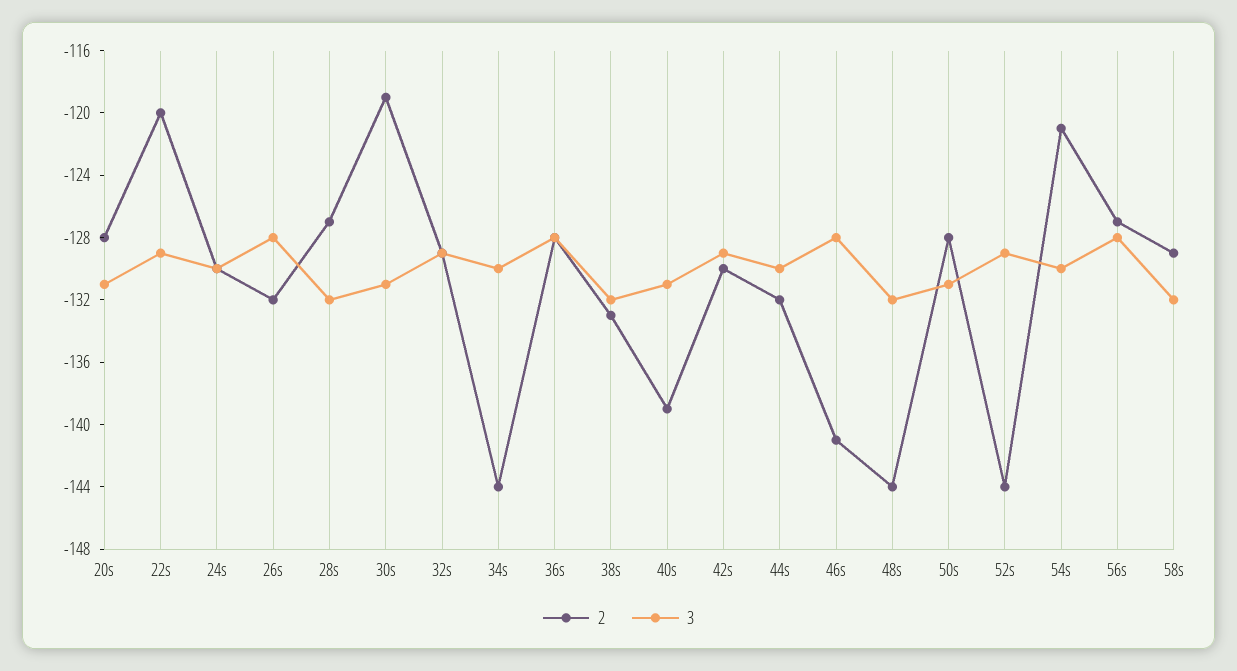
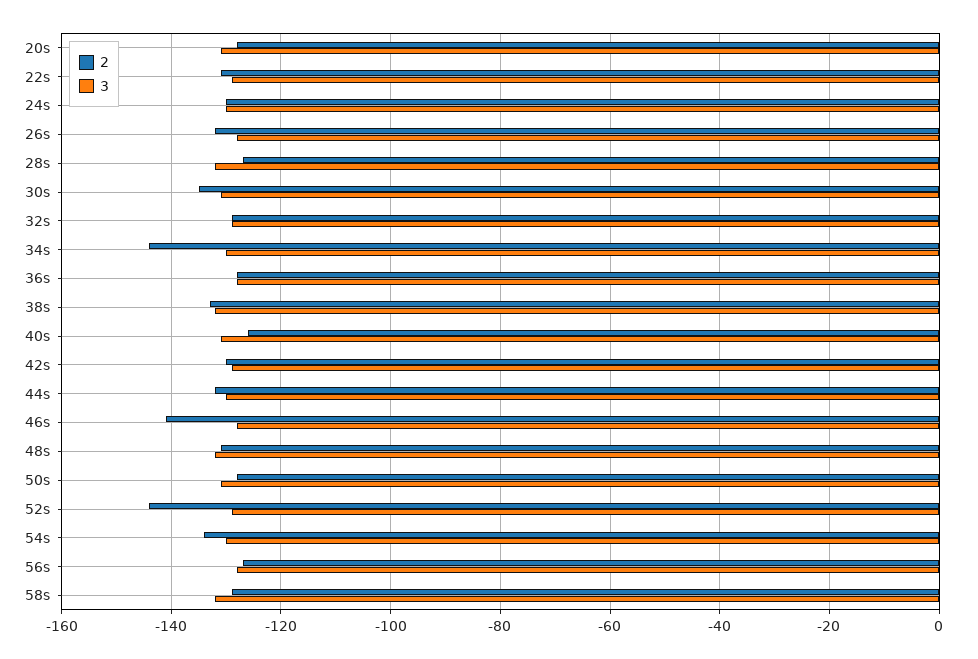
2, 22s: -120 -> -130
2, 30s: -119 -> -135
2, 40s: -139 -> -125
2, 48s: -144 -> -130
2, 54s: -121 -> -135

